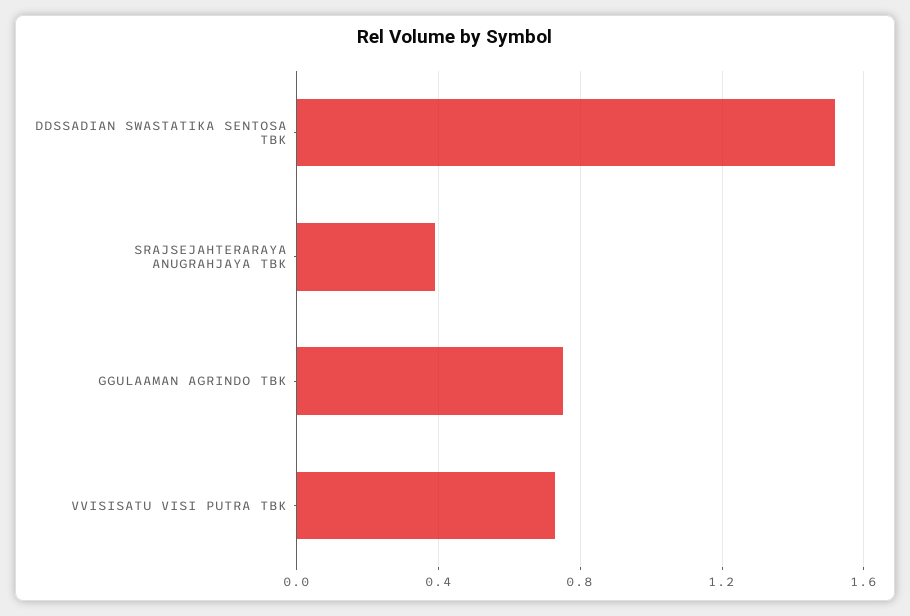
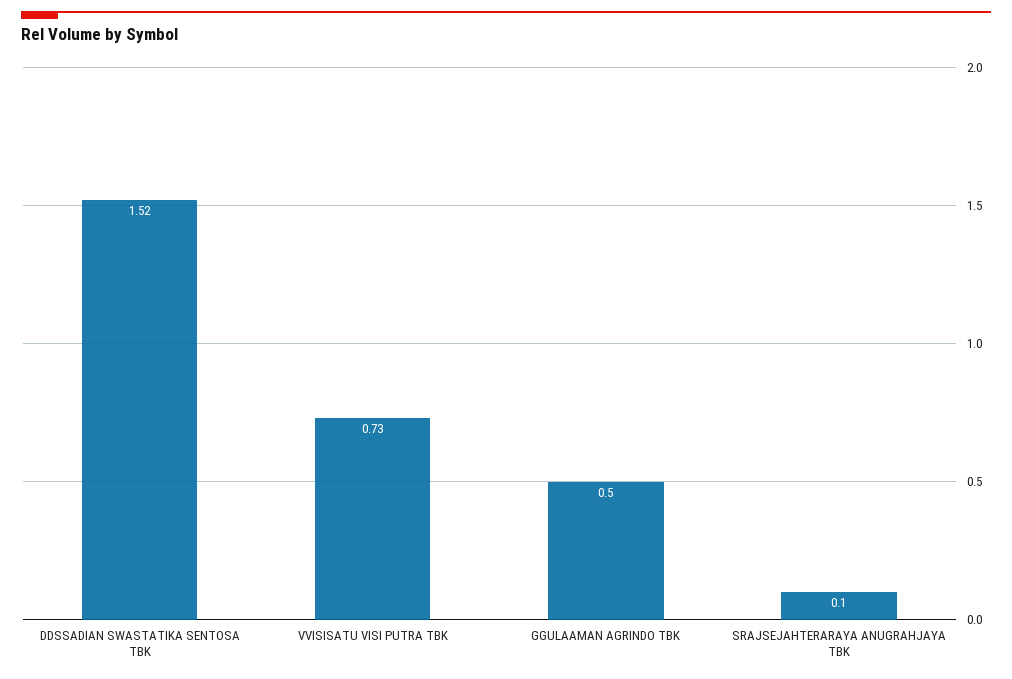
SRAJSEJAHTERARAYA ANUGRAHJAYA TBK: 0.4 -> 0.1
GGULAAMAN AGRINDO TBK: 0.75 -> 0.5

